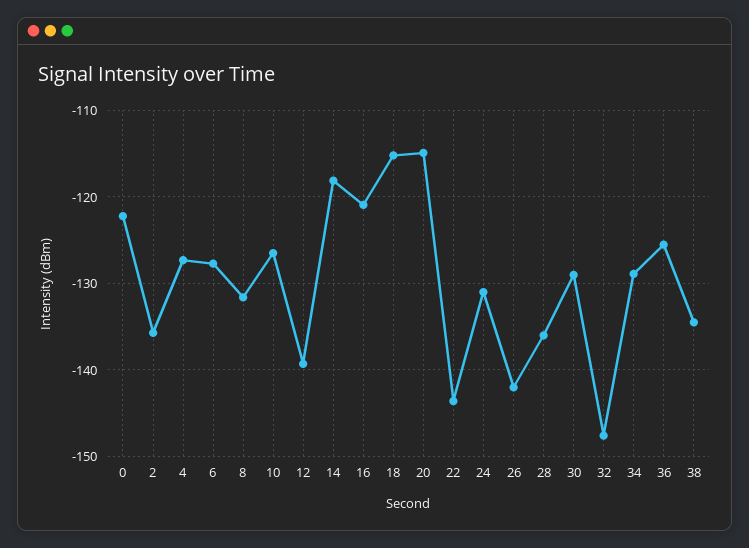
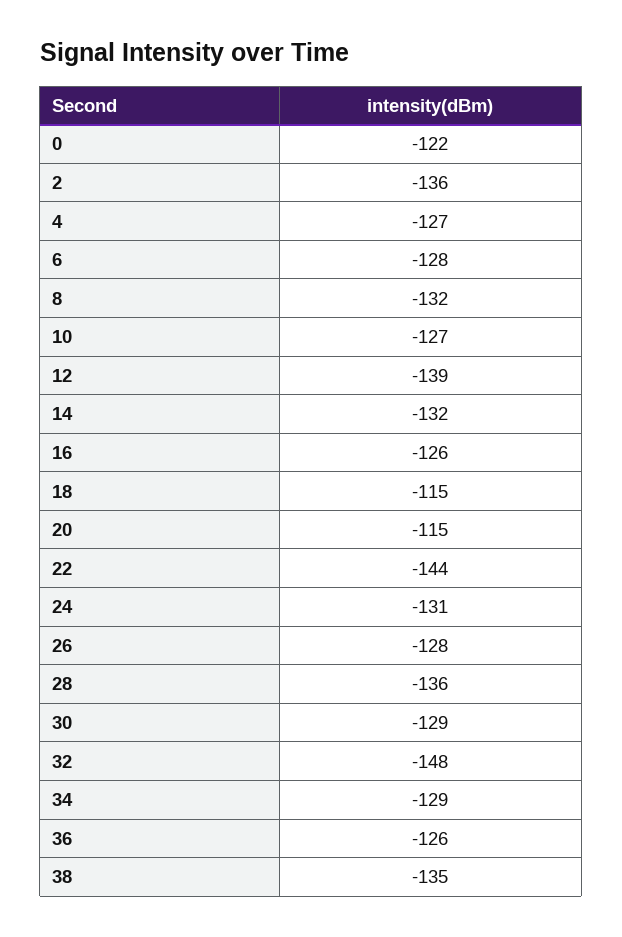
14: -118 -> -132
16: -121 -> -126
26: -142 -> -128

